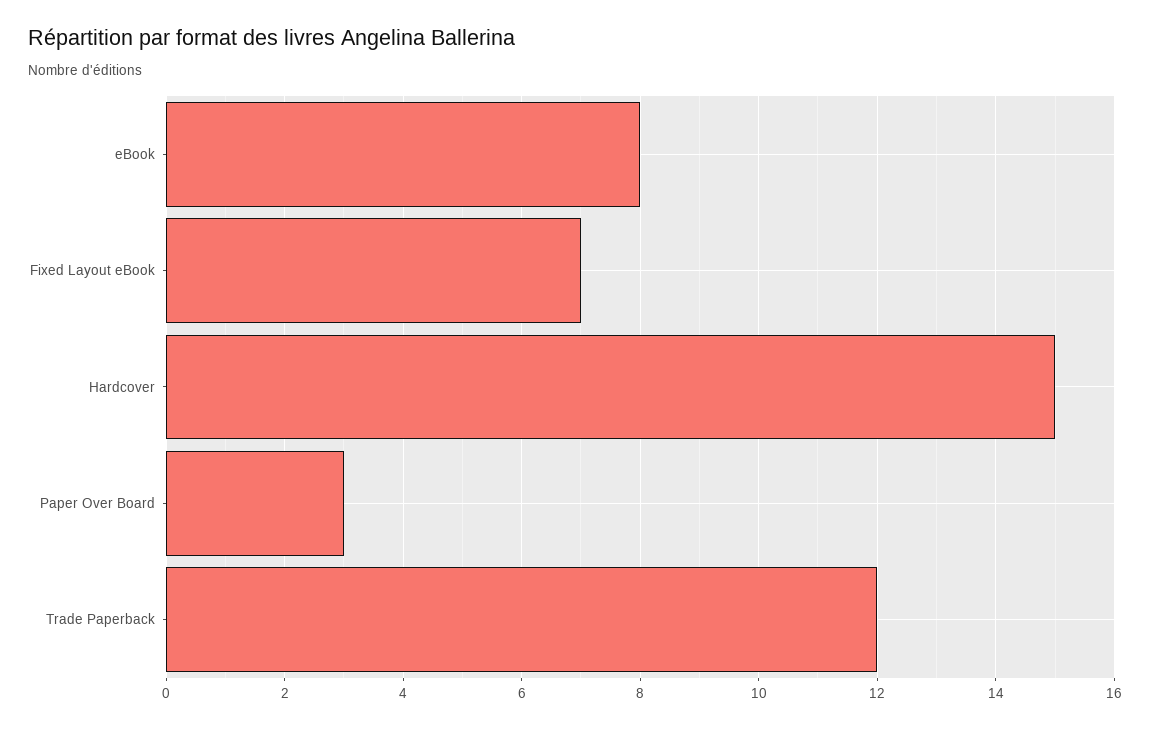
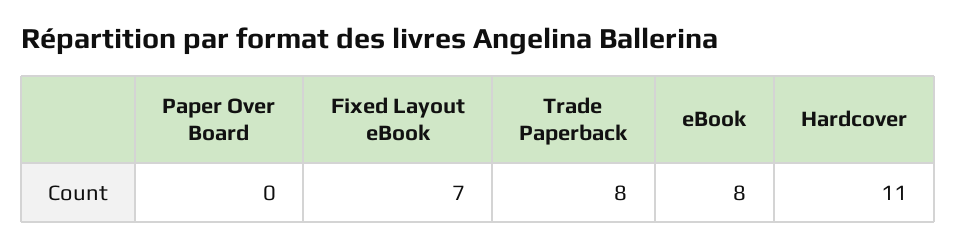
Hardcover: 15 -> 11
Paper Over Board: 3 -> 0
Trade Paperback: 12 -> 8

